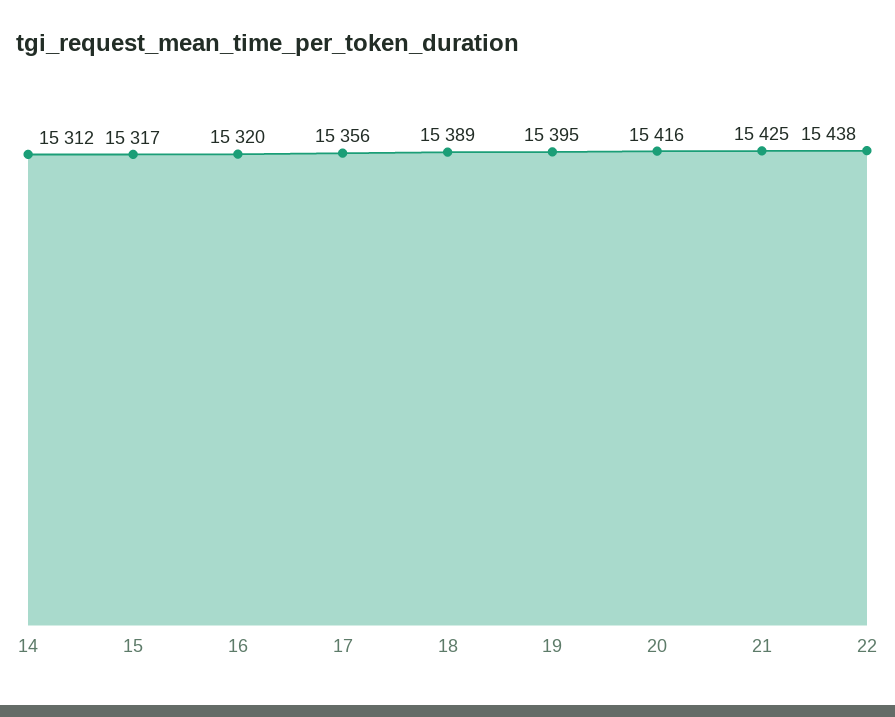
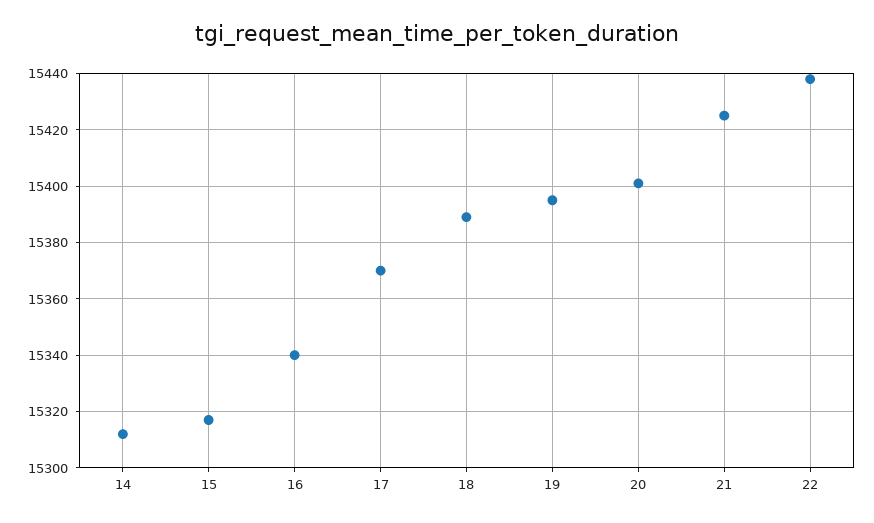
16: 15320 -> 15340
17: 15356 -> 15370
20: 15416 -> 15400

